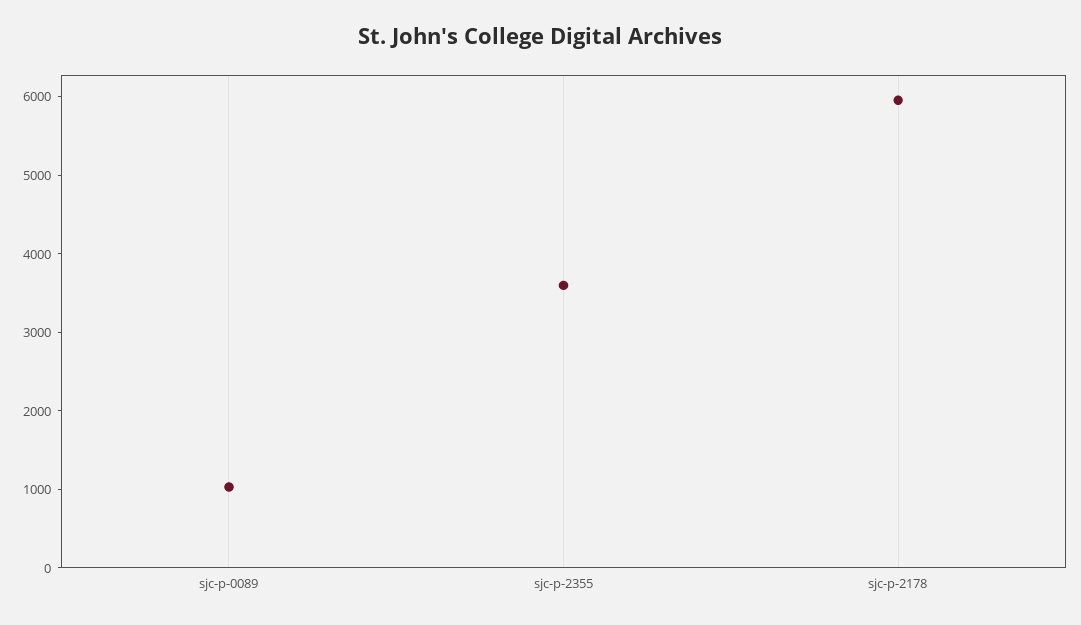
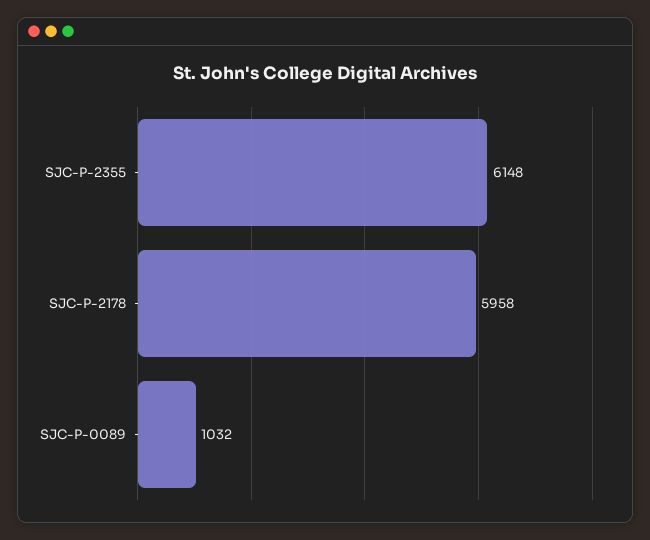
sjc-p-2355: 3600 -> 6148

